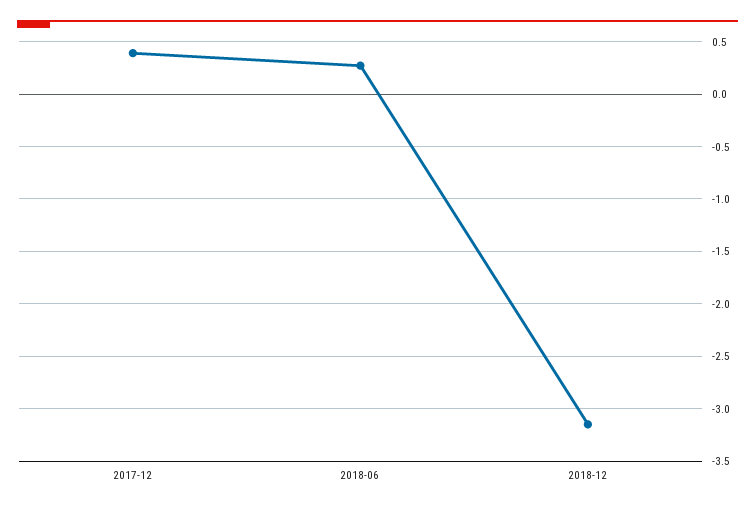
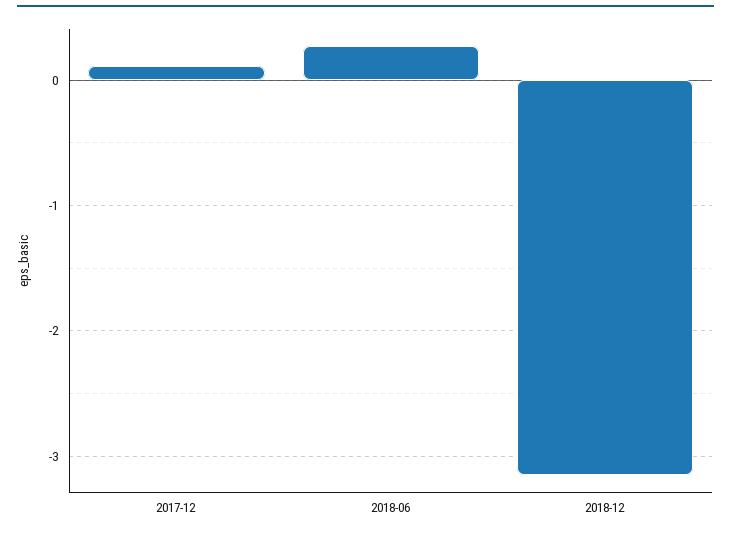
2017-12: 0.4 -> 0.1

